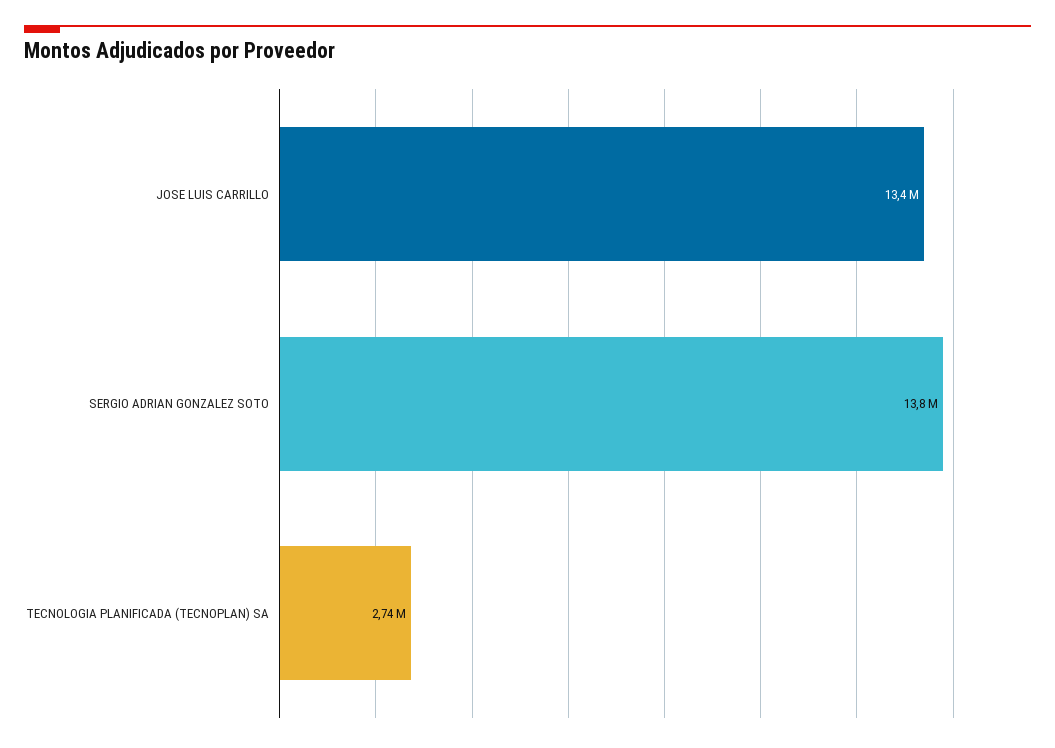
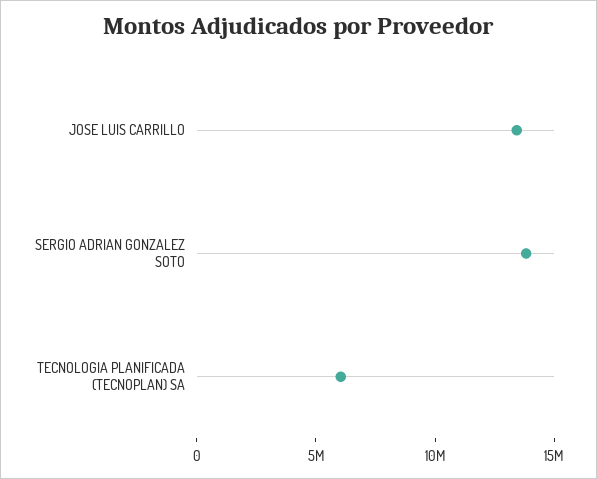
TECNOLOGIA PLANIFICADA (TECNOPLAN) SA: 2740000 -> 6000000

